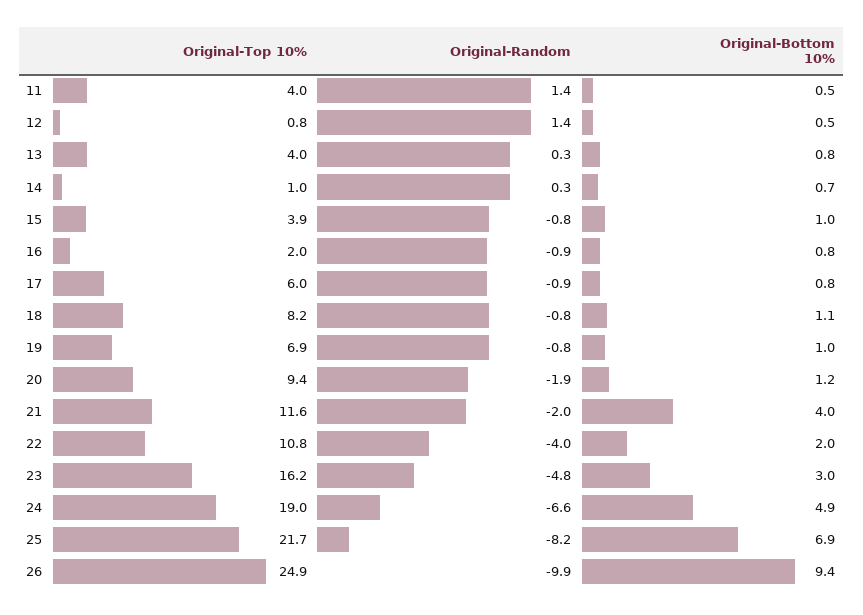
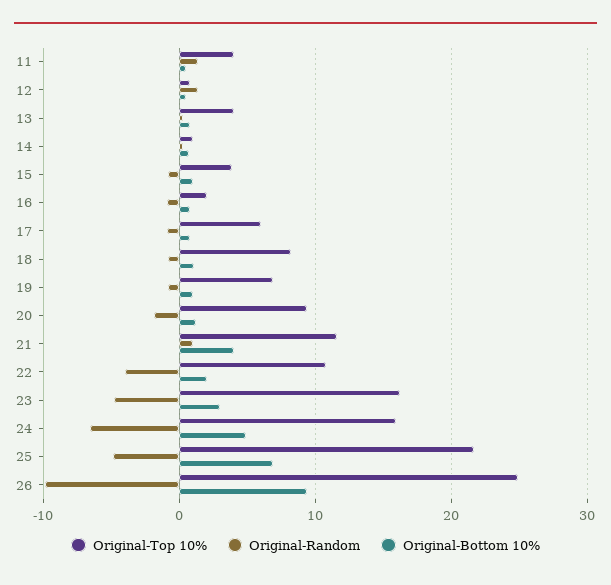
Original-Random, 21: -2 -> 1
Original-Top 10%, 24: 19 -> 16
Original-Random, 25: -8.2 -> -5

